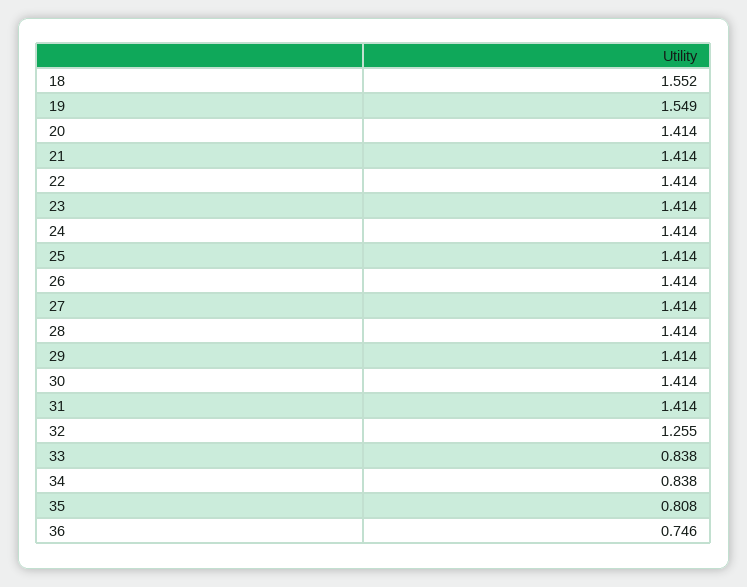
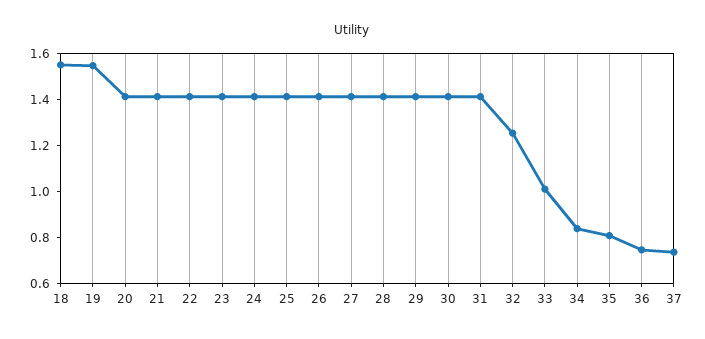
33: 0.838 -> 1
37: none -> 0.75

